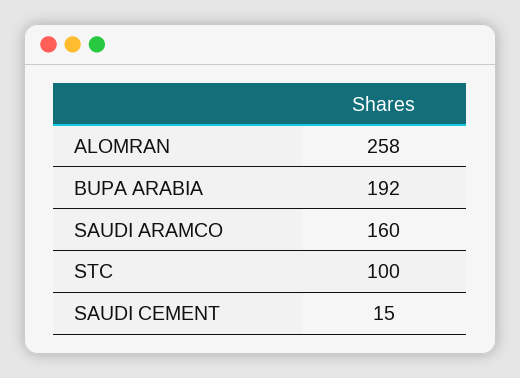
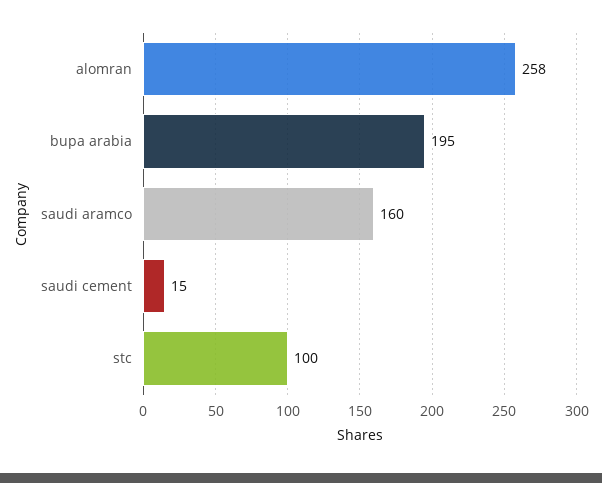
BUPA ARABIA: 192 -> 195

